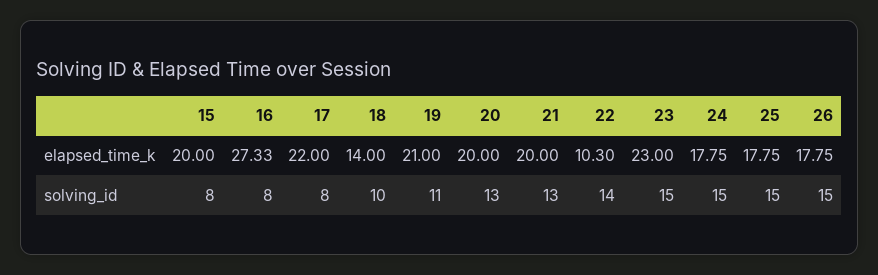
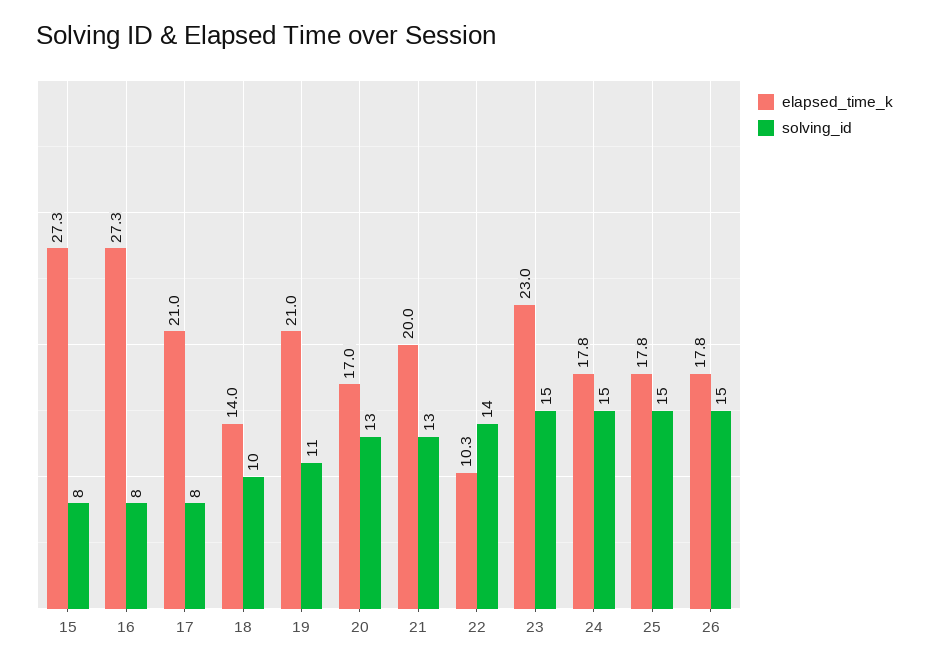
elapsed_time_k, 15: 20 -> 27.3
elapsed_time_k, 17: 22 -> 21
elapsed_time_k, 20: 20 -> 17

